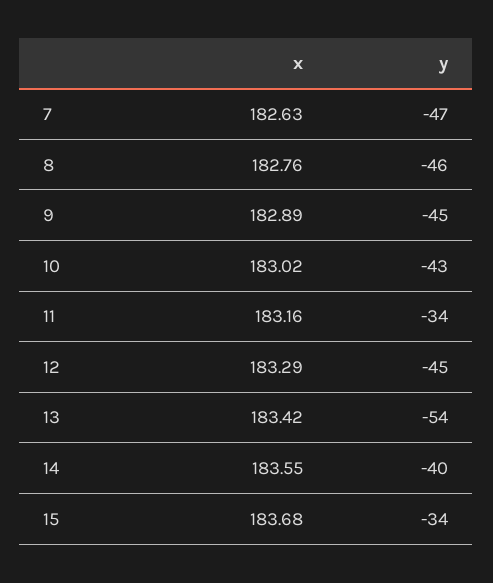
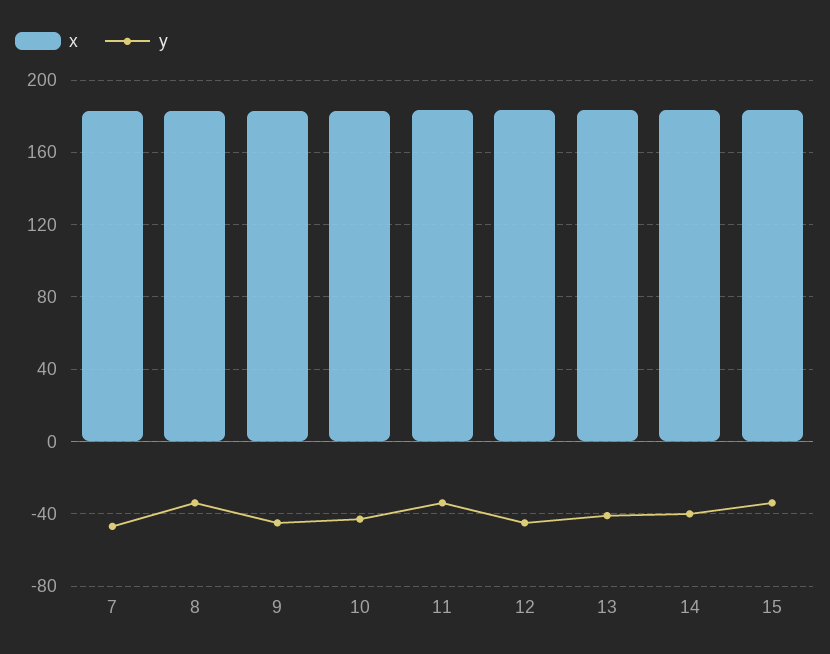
y, 8: -46 -> -35
y, 13: -54 -> -40

